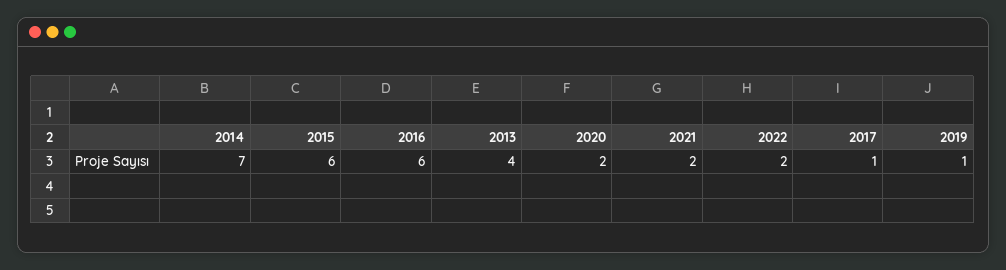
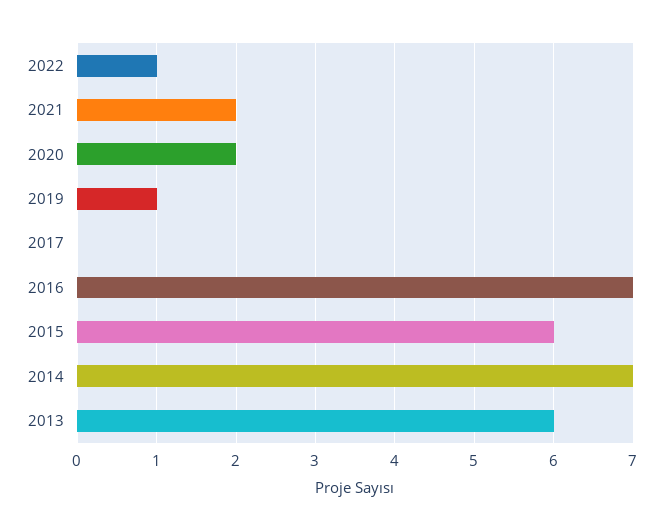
2016: 6 -> 7
2013: 4 -> 6
2022: 2 -> 1
2017: 1 -> 0

